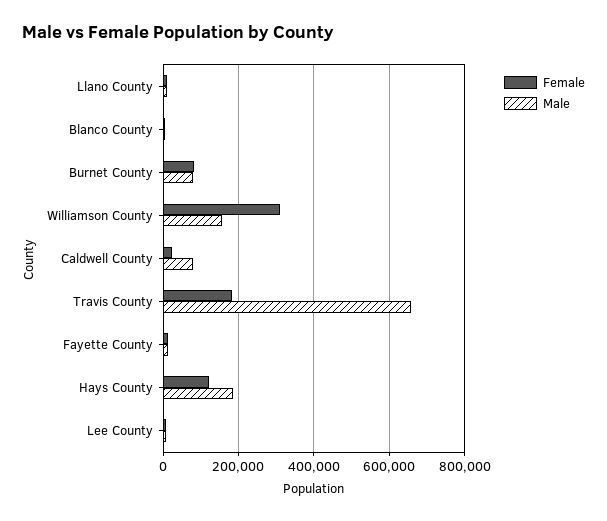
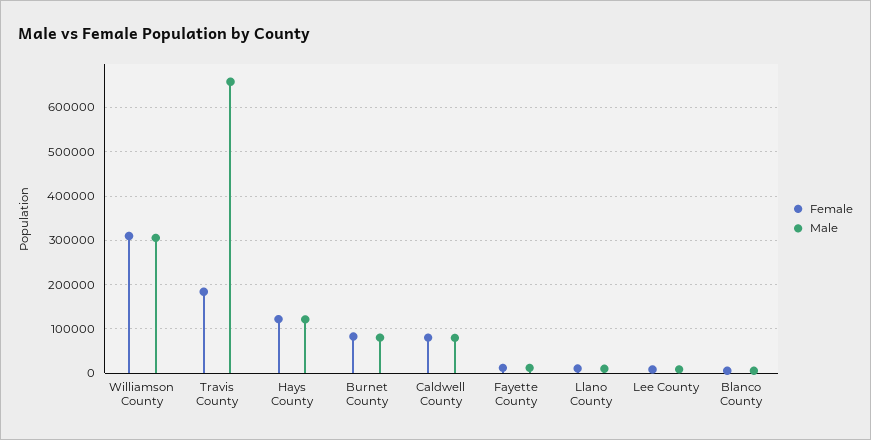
Male, Williamson County: 160000 -> 300000
Female, Caldwell County: 20000 -> 80000
Male, Hays County: 180000 -> 120000

